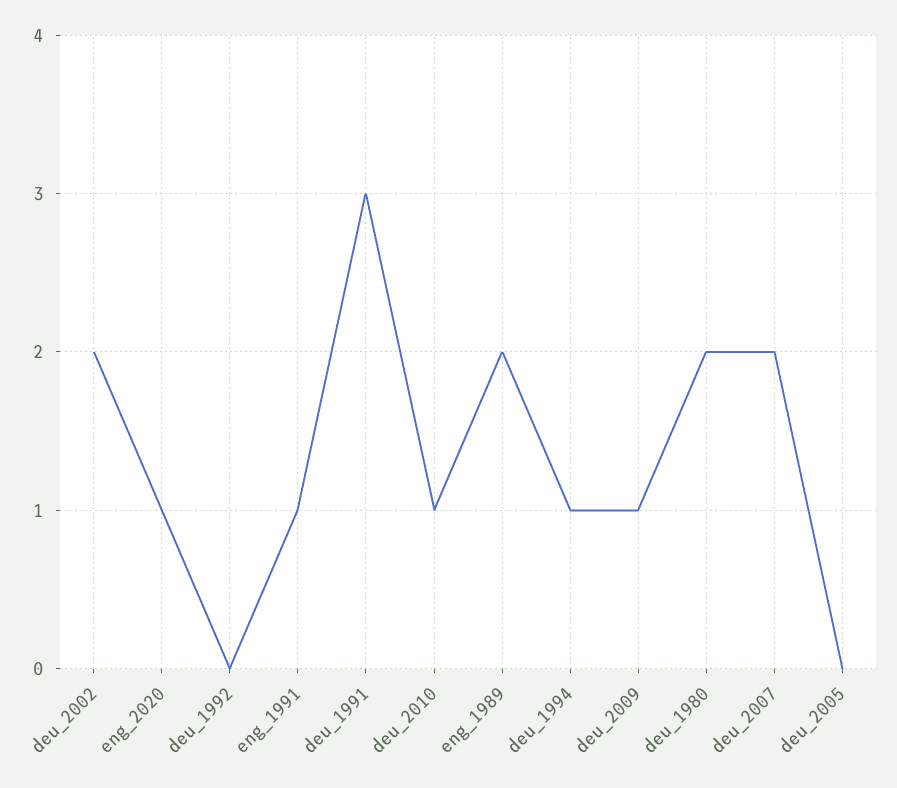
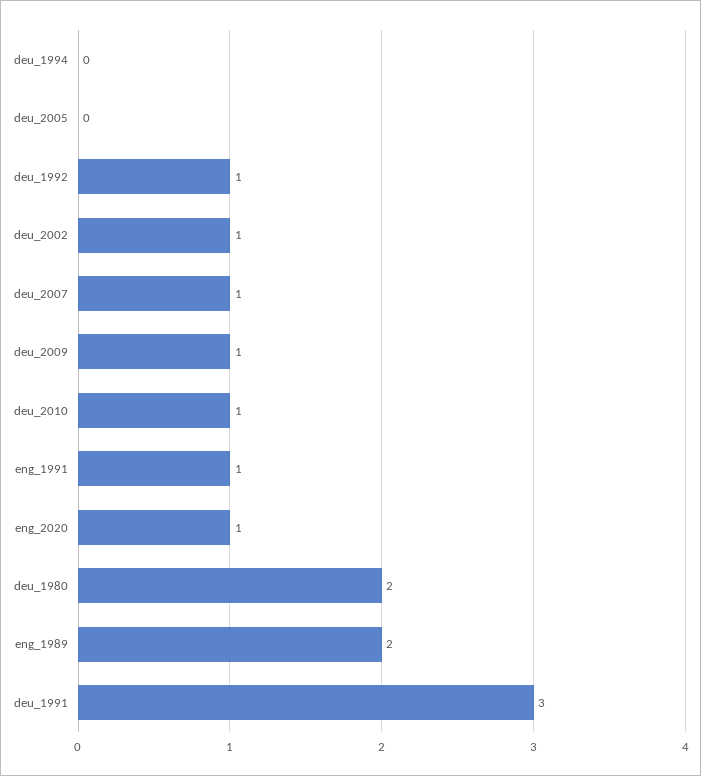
deu_2002: 2 -> 1
deu_1992: 0 -> 1
deu_1994: 1 -> 0
deu_2007: 2 -> 1

